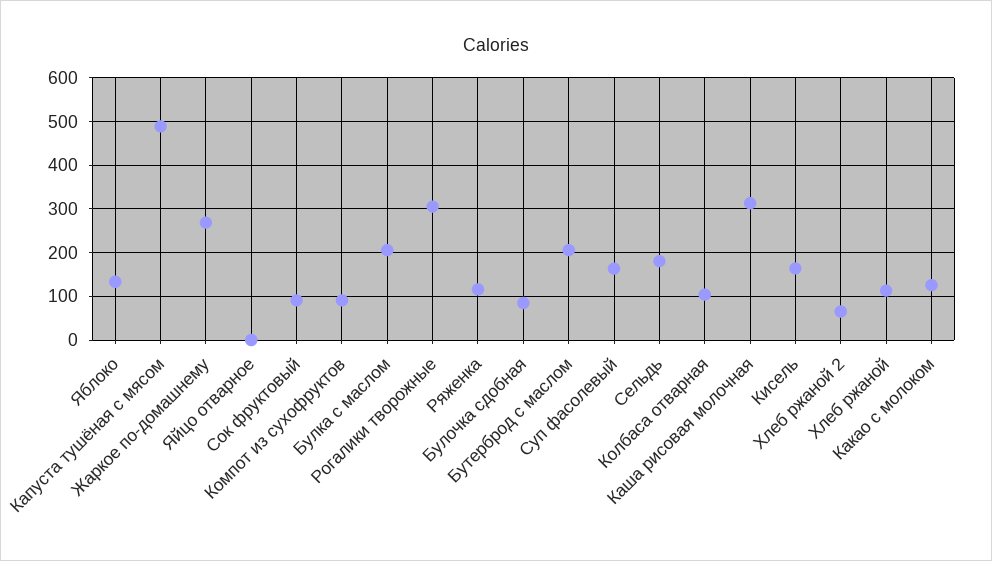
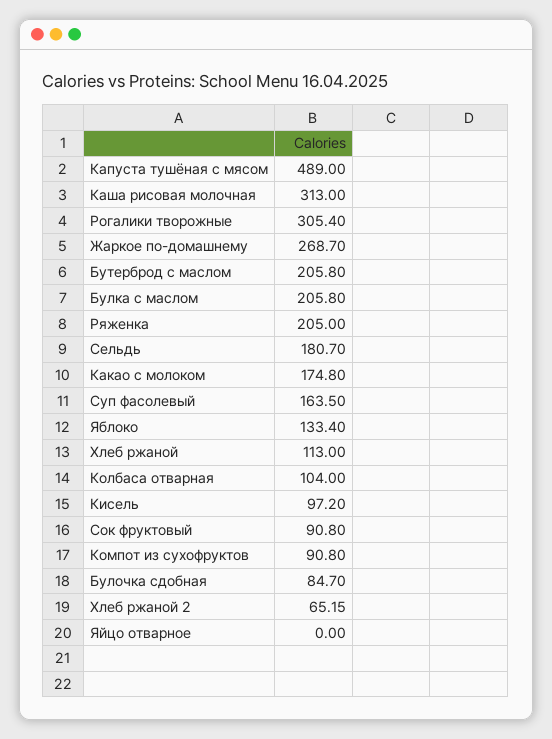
Ряженка: 120 -> 205
Кисель: 160 -> 97.2
Какао с молоком: 120 -> 174.8

